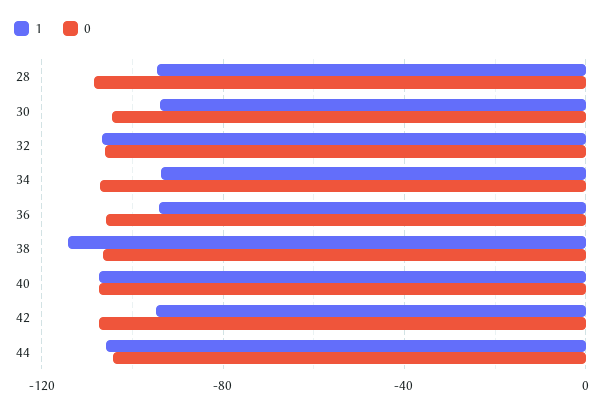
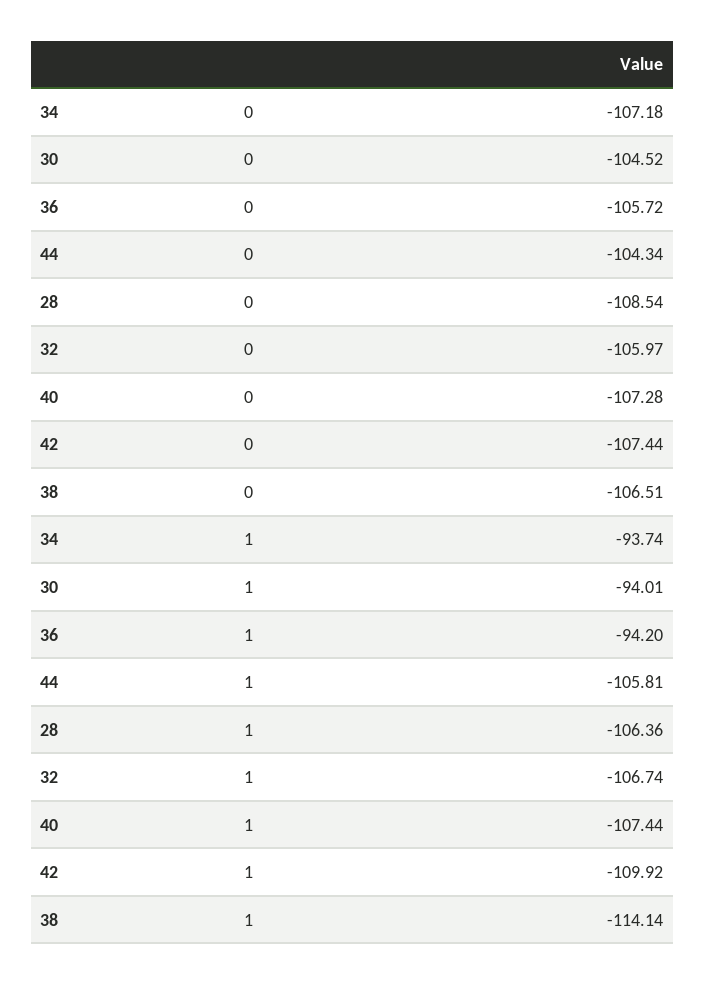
1, 28: -95 -> -106.36
1, 42: -95 -> -109.92

